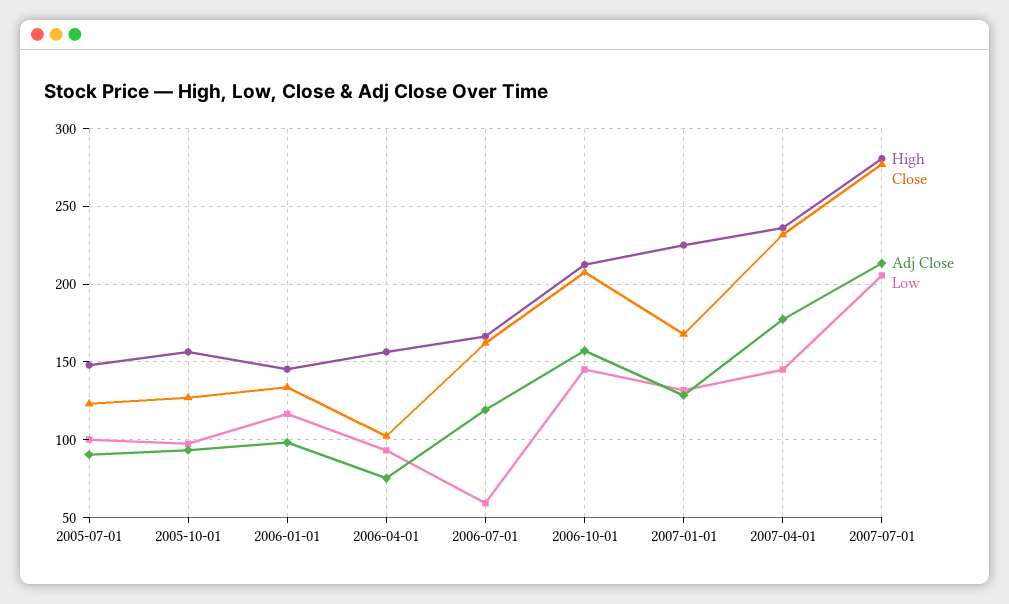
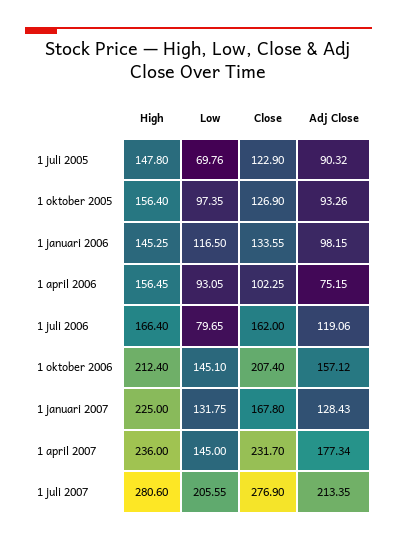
Low, 2005-07-01: 100 -> 69.76
Low, 2006-07-01: 60 -> 79.65

